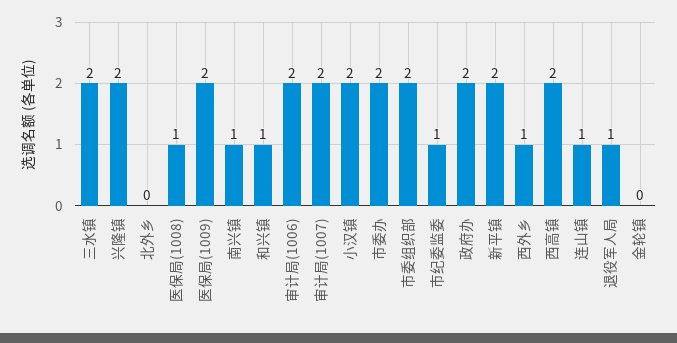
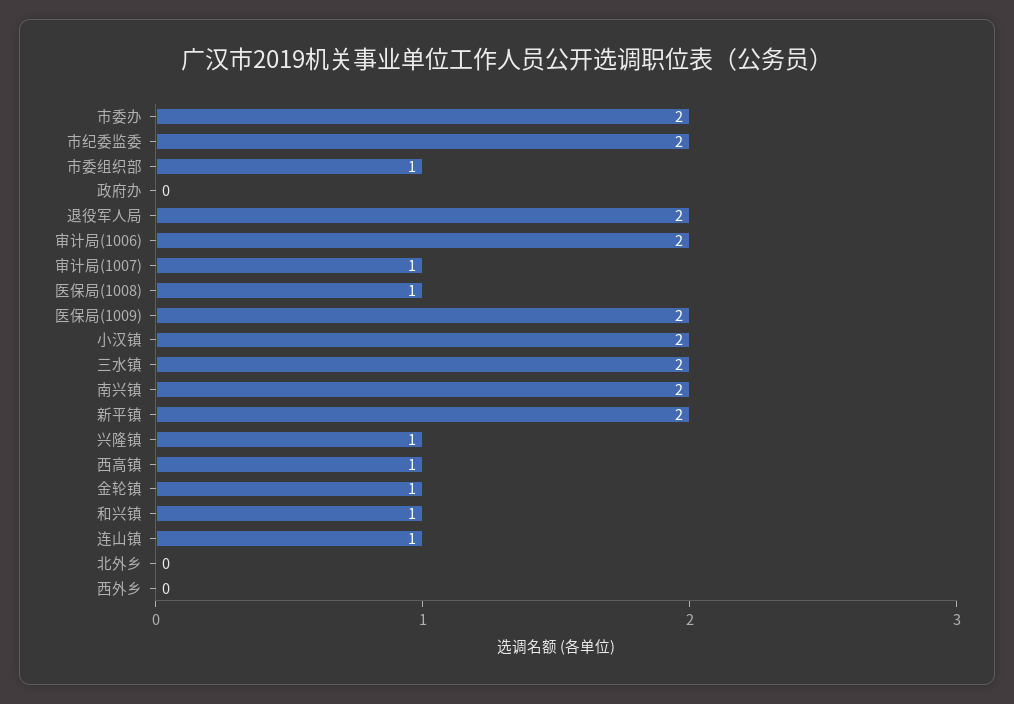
兴隆镇: 2 -> 1
南兴镇: 1 -> 2
审计局(1007): 2 -> 1
市委组织部: 2 -> 1
市纪委监委: 1 -> 2
政府办: 2 -> 0
西外乡: 1 -> 0
西高镇: 2 -> 1
退役军人局: 1 -> 2
金轮镇: 0 -> 1

